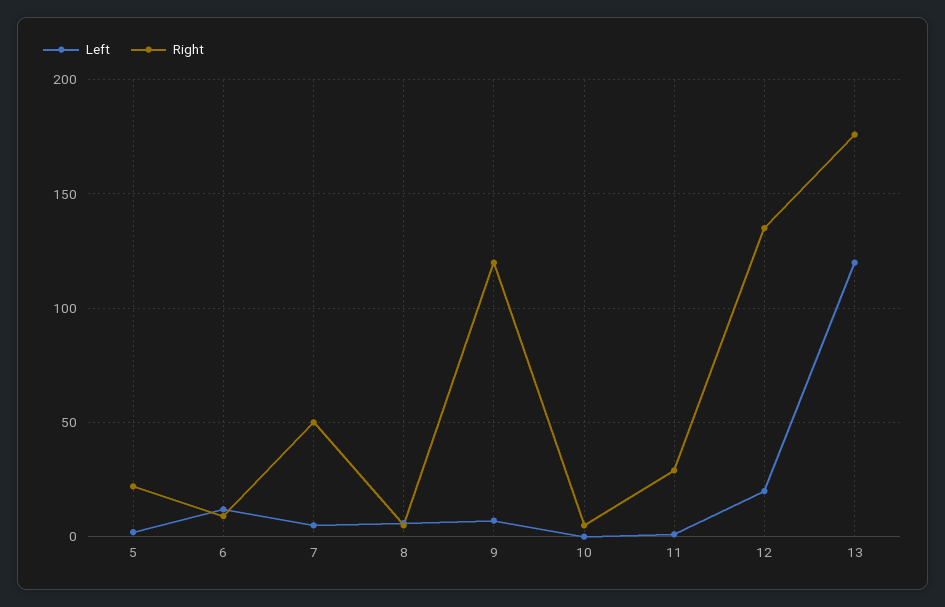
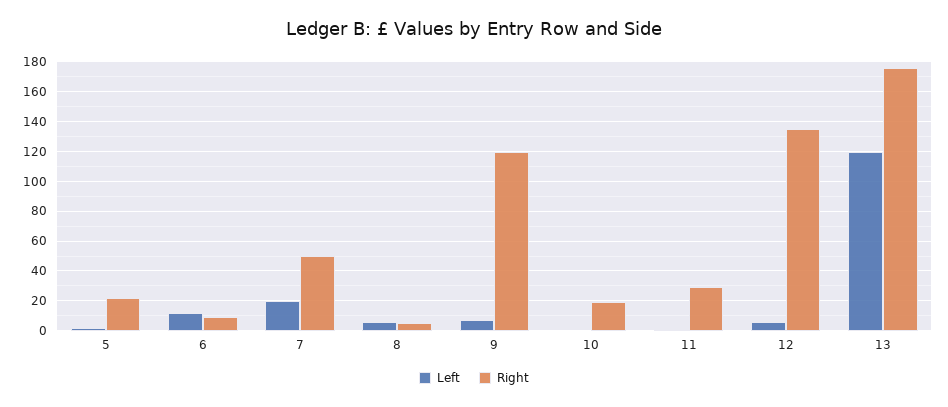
Left, 7: 5 -> 20
Right, 10: 5 -> 20
Left, 12: 20 -> 5

